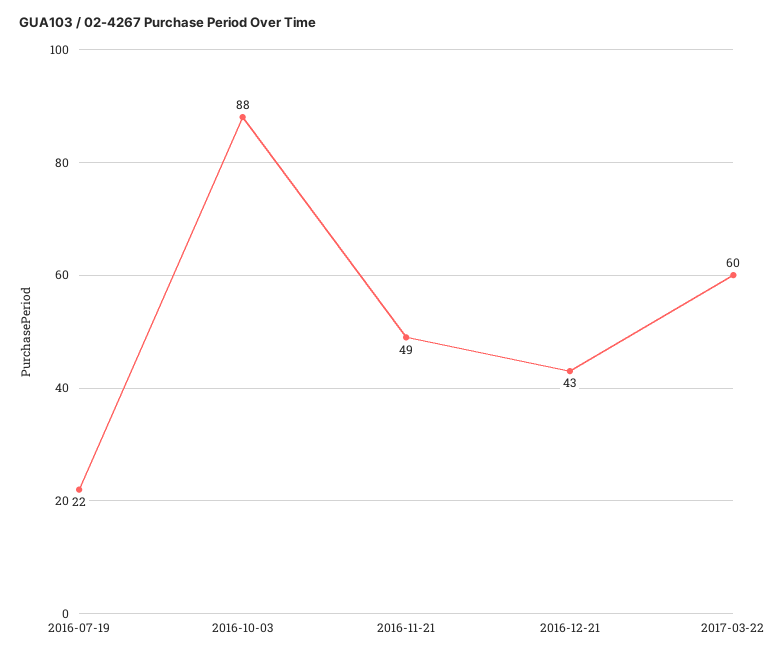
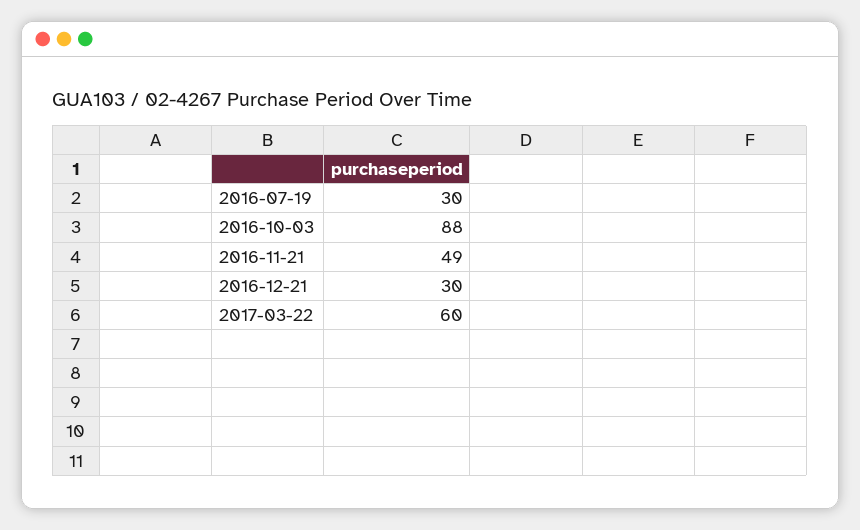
2016-07-19: 22 -> 30
2016-12-21: 43 -> 30

